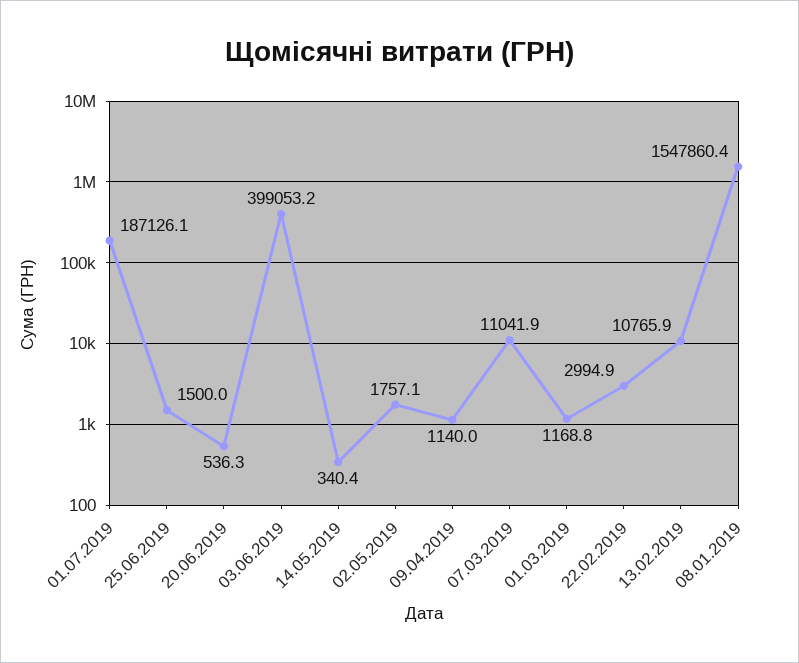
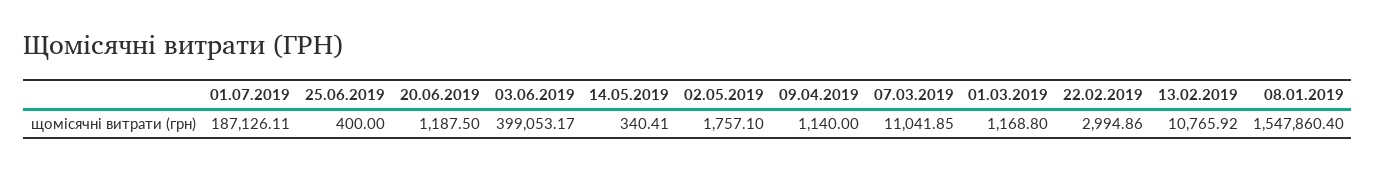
25.06.2019: 1500 -> 400
20.06.2019: 536.3 -> 1187.5

